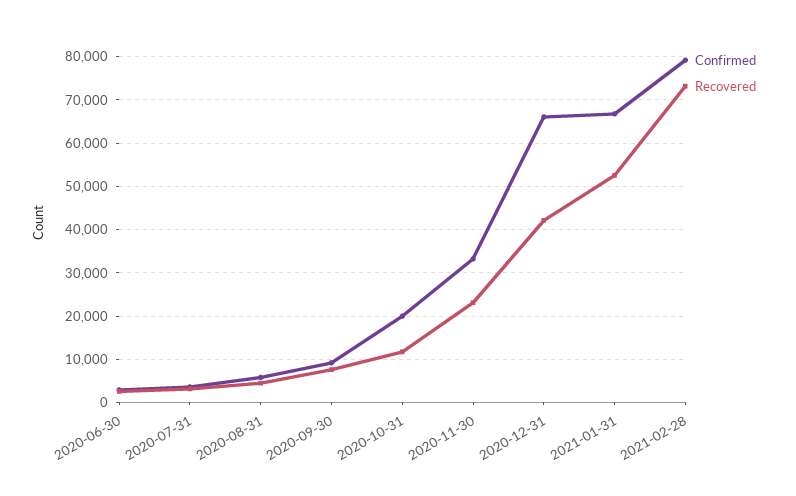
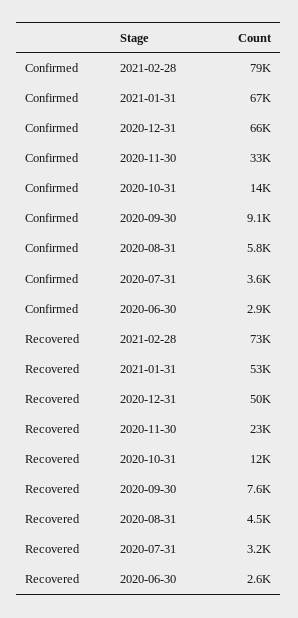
Confirmed, 2020-10-31: 20000 -> 14000
Recovered, 2020-12-31: 42000 -> 50000

